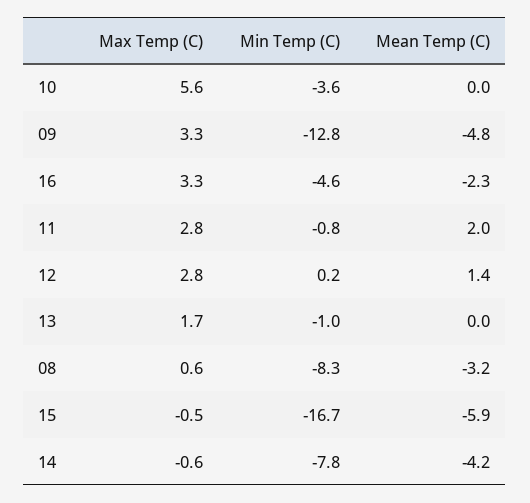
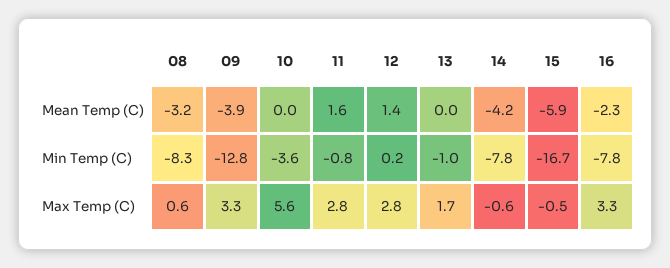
Mean Temp (C), 09: -4.8 -> -3.9
Min Temp (C), 16: -4.6 -> -7.8
Mean Temp (C), 11: 2 -> 1.6

